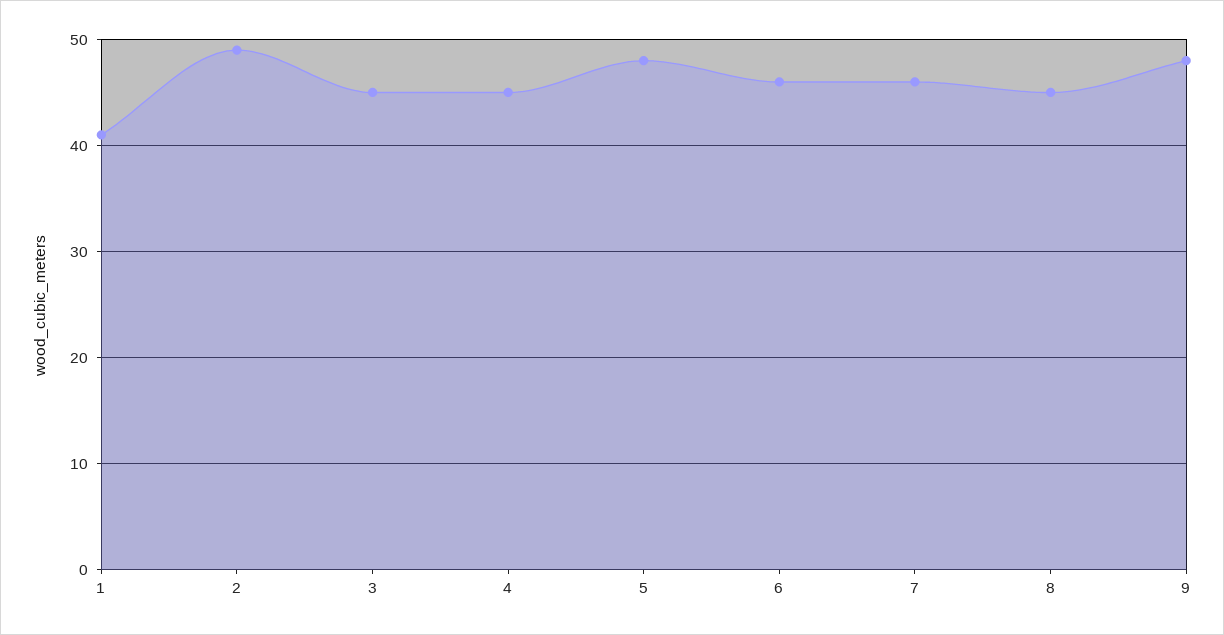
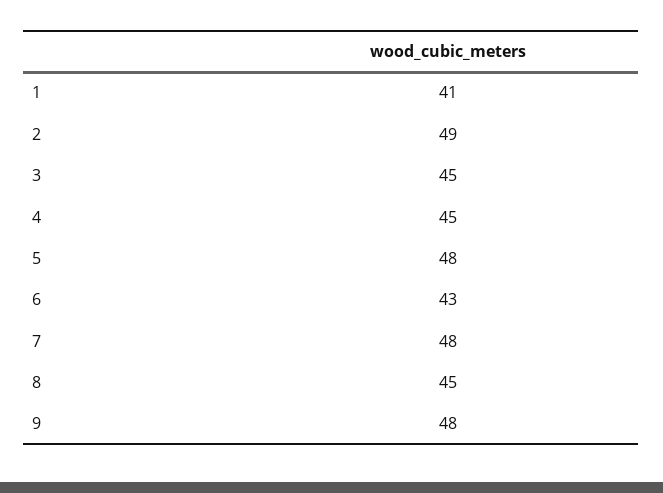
6: 46 -> 43
7: 46 -> 48

